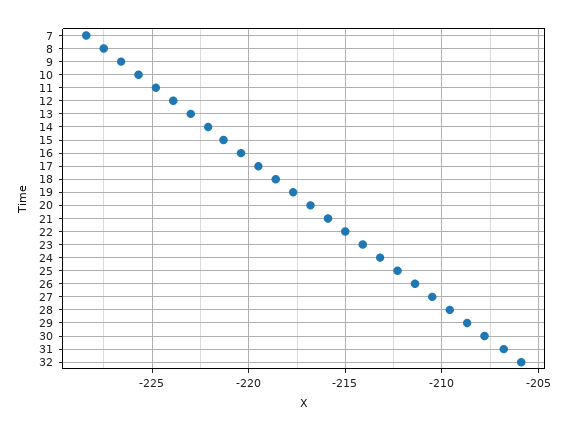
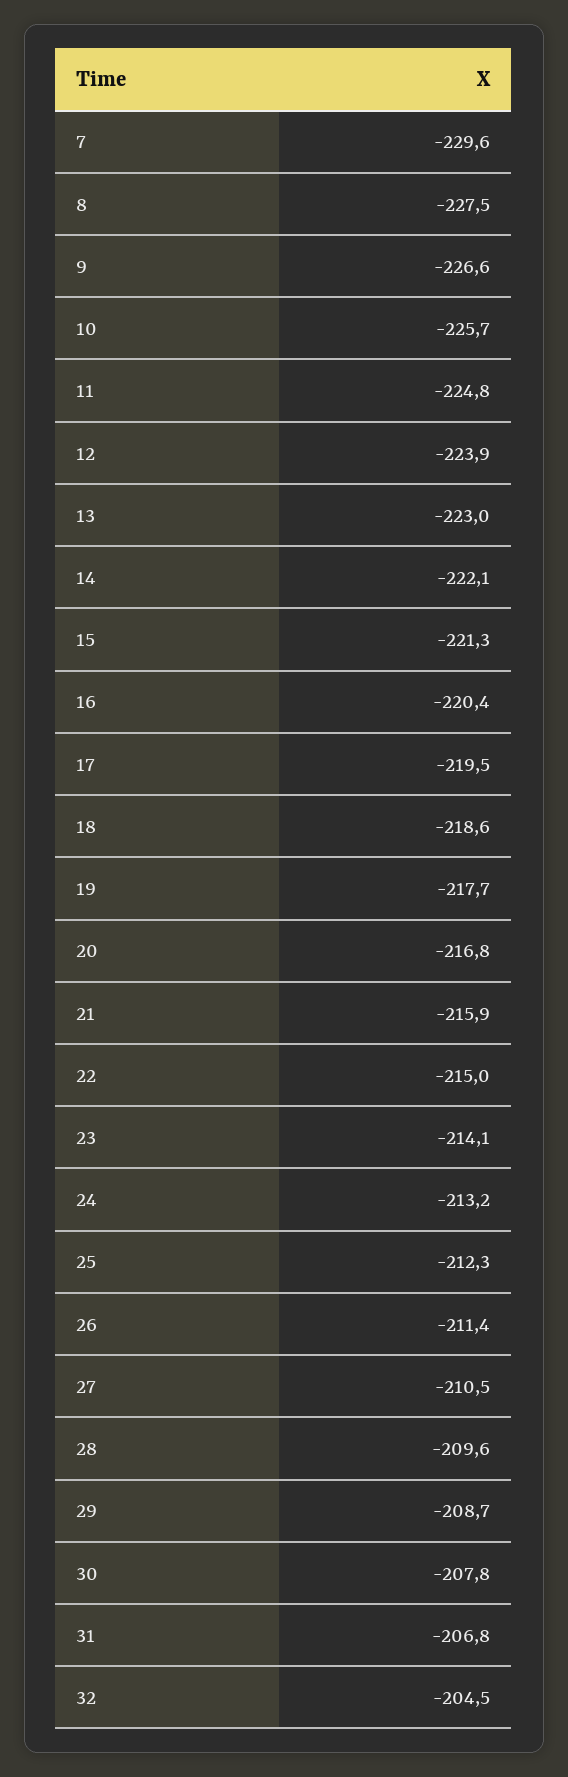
7: -228.5 -> -229.6
32: -206 -> -204.5

